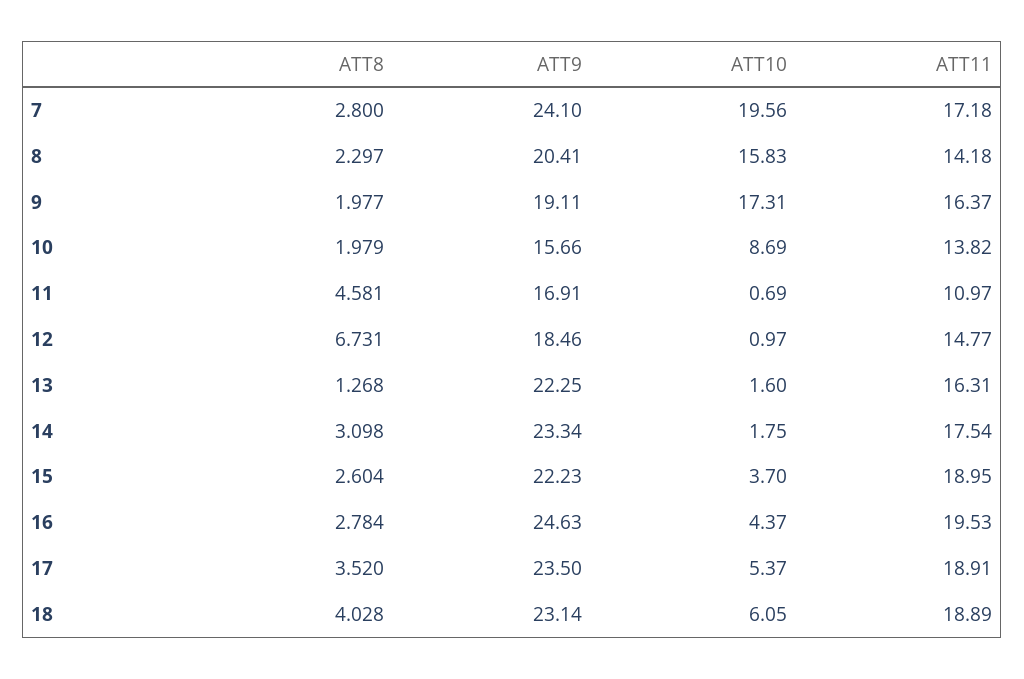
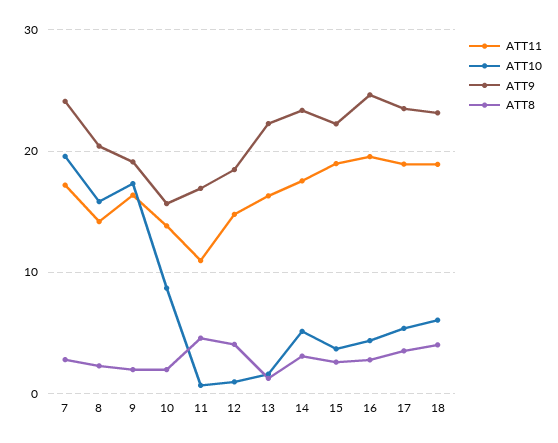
ATT8, 12: 6.731 -> 4
ATT10, 14: 1.75 -> 5

